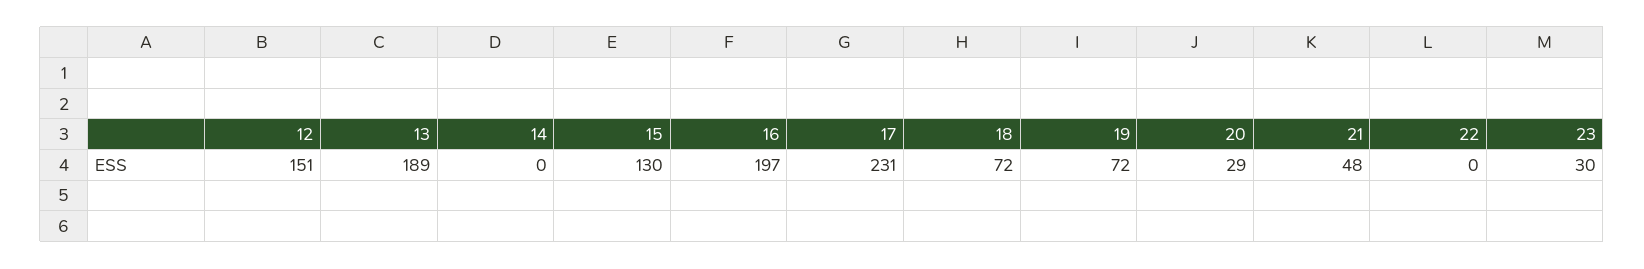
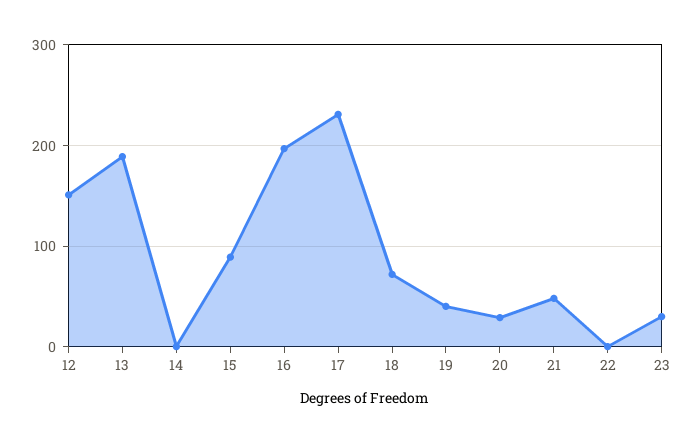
15: 130 -> 90
19: 72 -> 40

